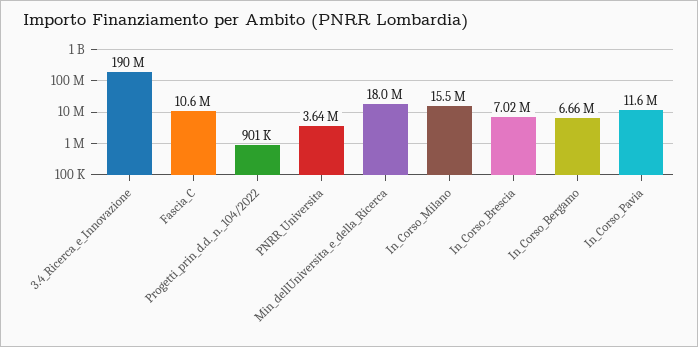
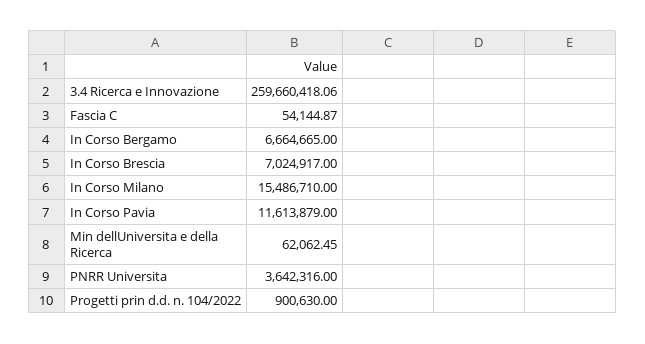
3.4_Ricerca_e_Innovazione: 190000000 -> 259660418.06
Fascia_C: 10600000 -> 54144.87
Min_dellUniversita_e_della_Ricerca: 18000000 -> 62062.45

